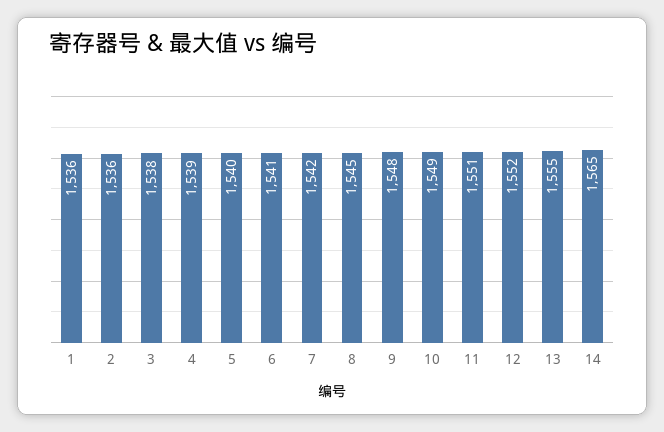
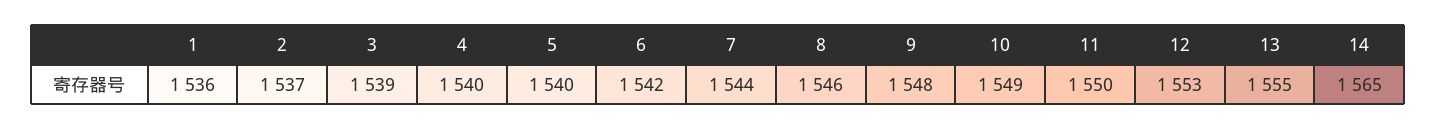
2: 1536 -> 1537
3: 1538 -> 1539
4: 1539 -> 1540
6: 1541 -> 1542
7: 1542 -> 1544
8: 1545 -> 1546
11: 1551 -> 1550
12: 1552 -> 1553

